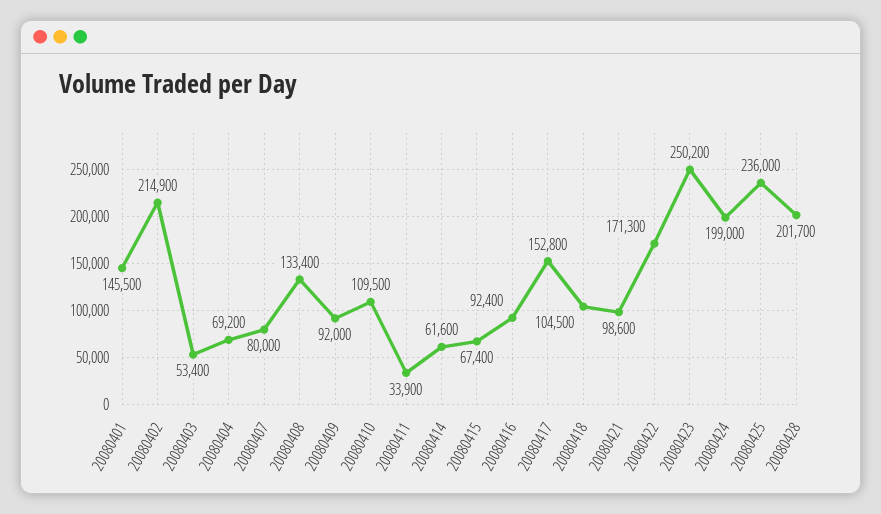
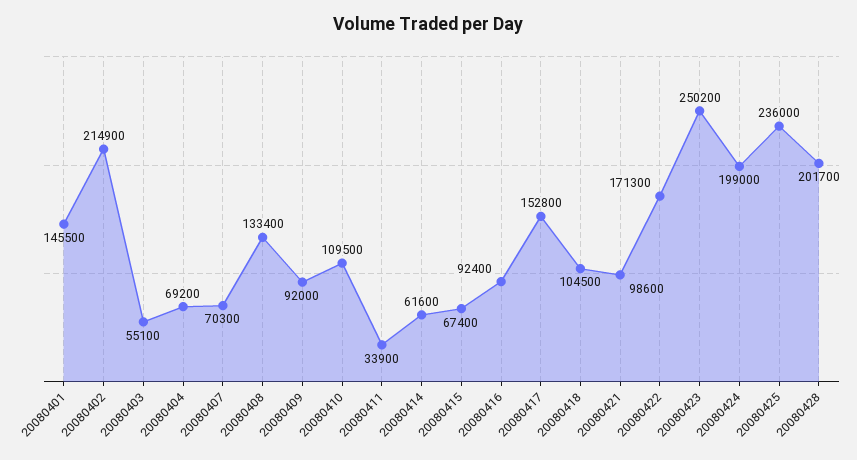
20080403: 53400 -> 55100
20080407: 80000 -> 70300

